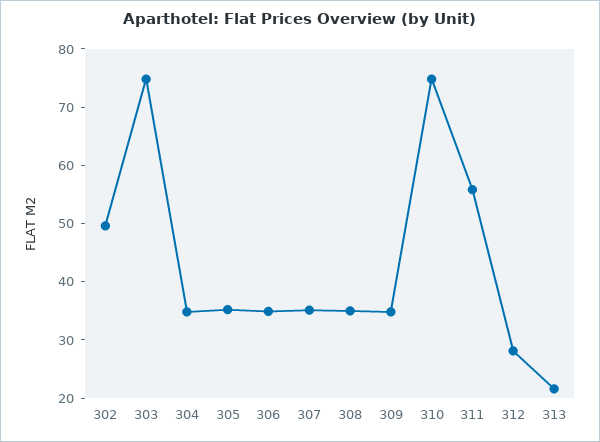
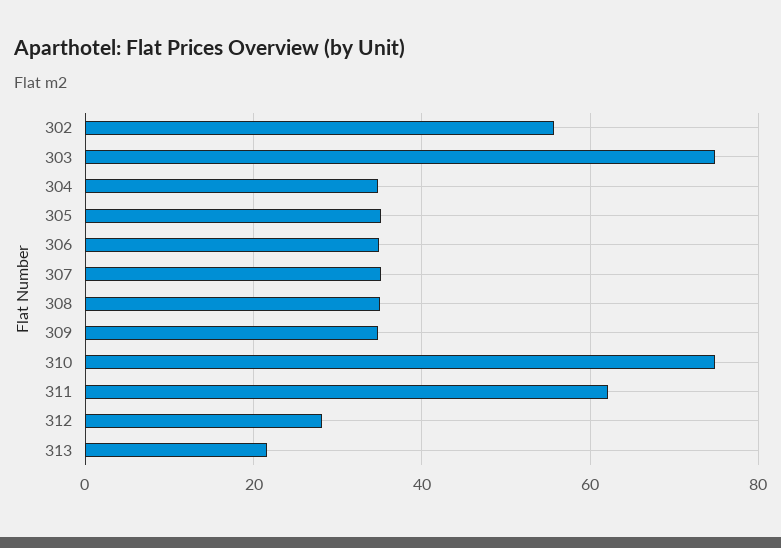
302: 50 -> 56
311: 56 -> 62

